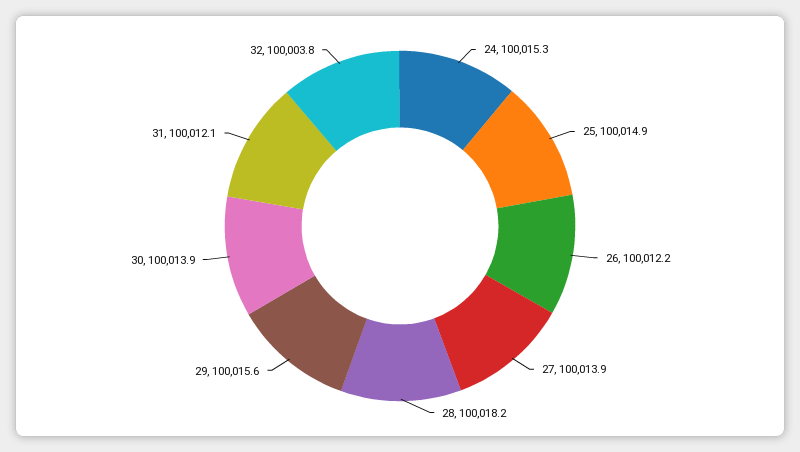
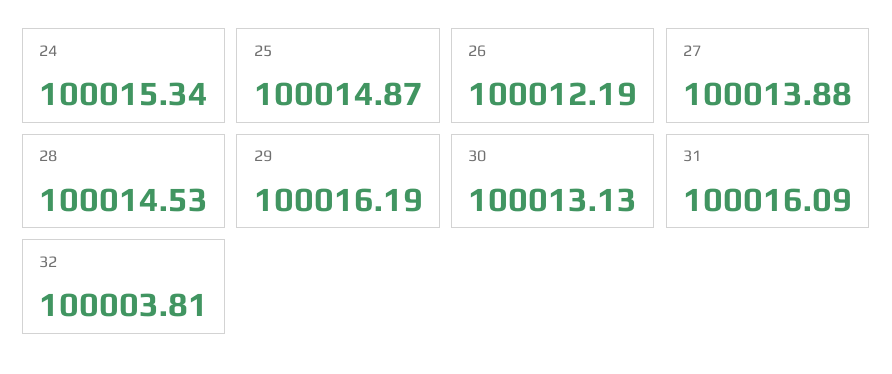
28: 100018.2 -> 100014.53
29: 100015.6 -> 100016.19
30: 100013.9 -> 100013.13
31: 100012.1 -> 100016.09

